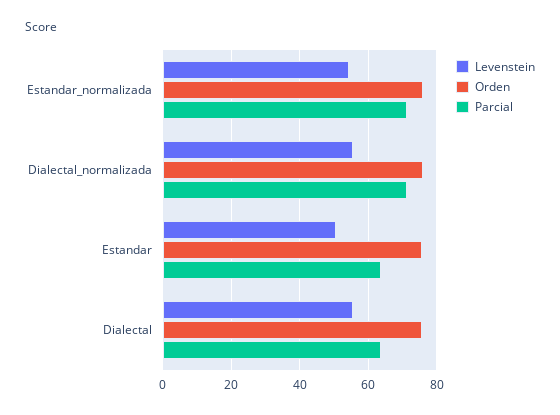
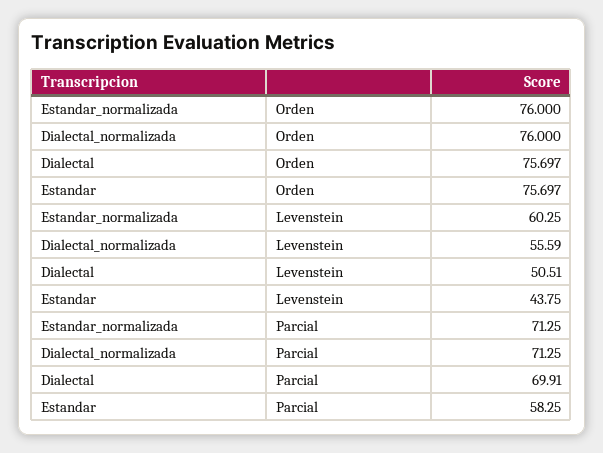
Levenstein, Estandar_normalizada: 54 -> 60.25
Levenstein, Estandar: 50 -> 43.75
Parcial, Estandar: 64 -> 58.25
Levenstein, Dialectal: 56 -> 50.51
Parcial, Dialectal: 64 -> 69.91

